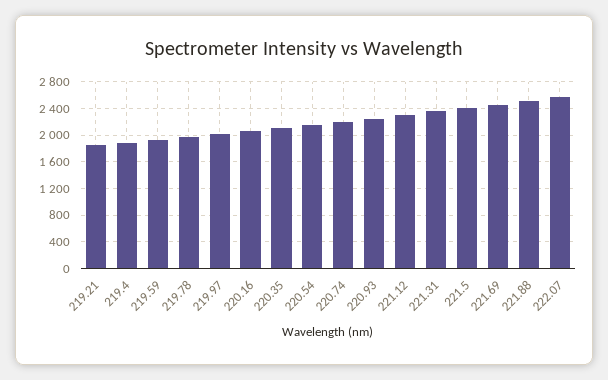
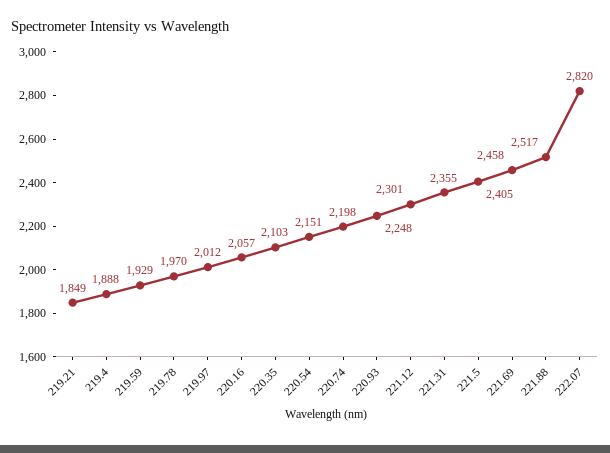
222.07: 2600 -> 2820

